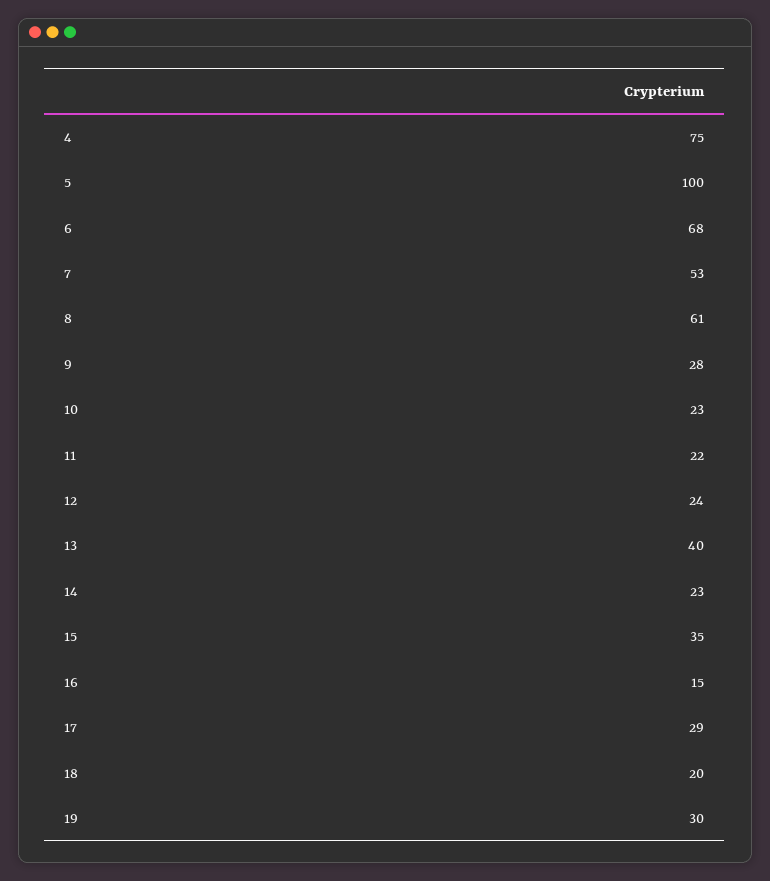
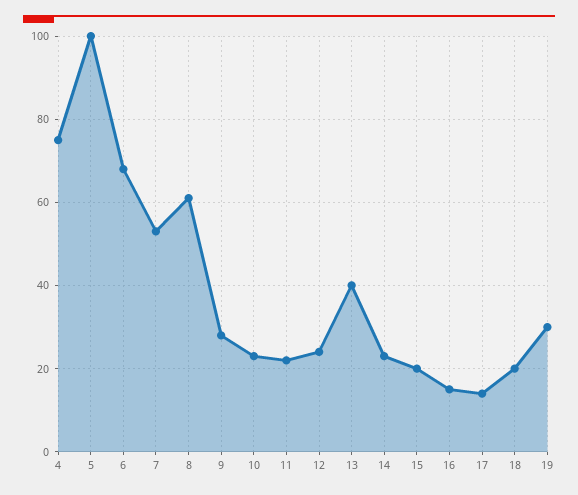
15: 35 -> 20
17: 29 -> 15

